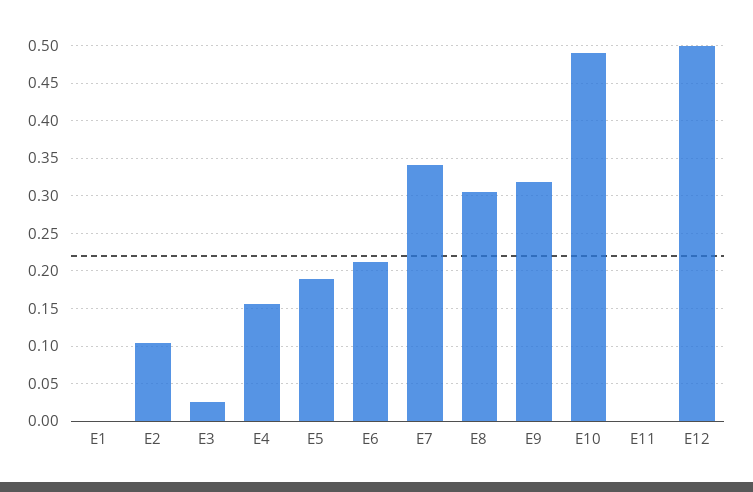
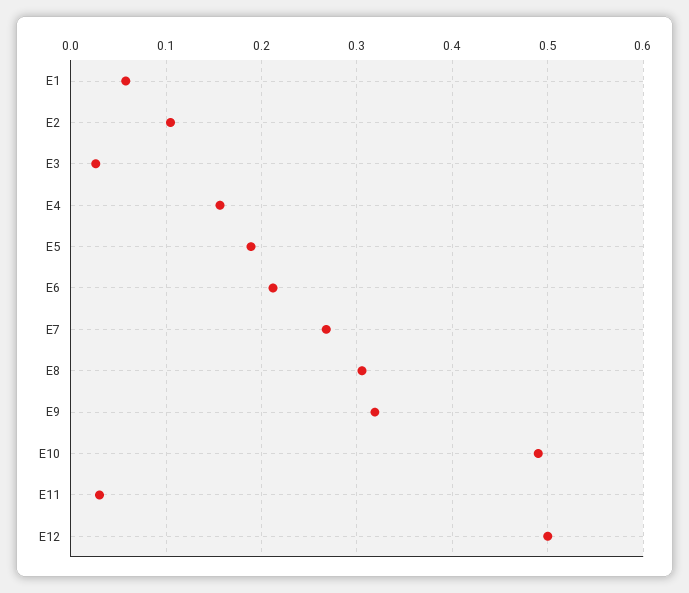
E1: 0 -> 0.06
E7: 0.34 -> 0.27
E11: 0 -> 0.03

